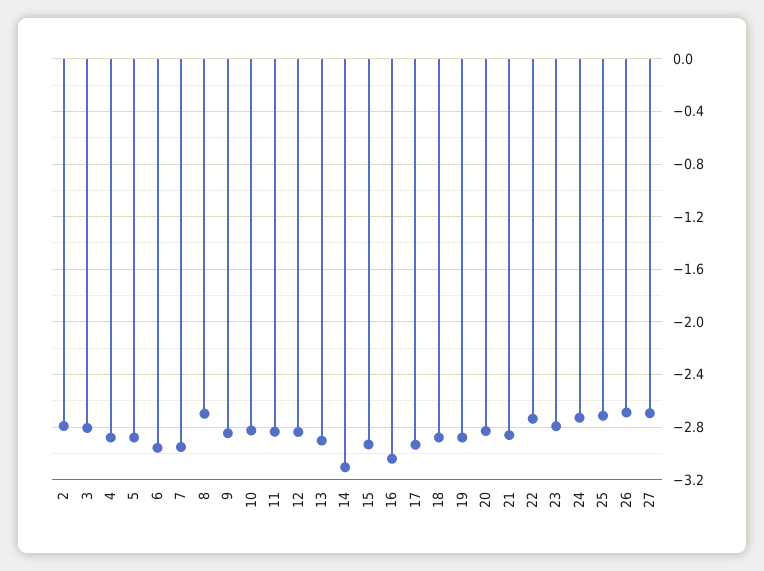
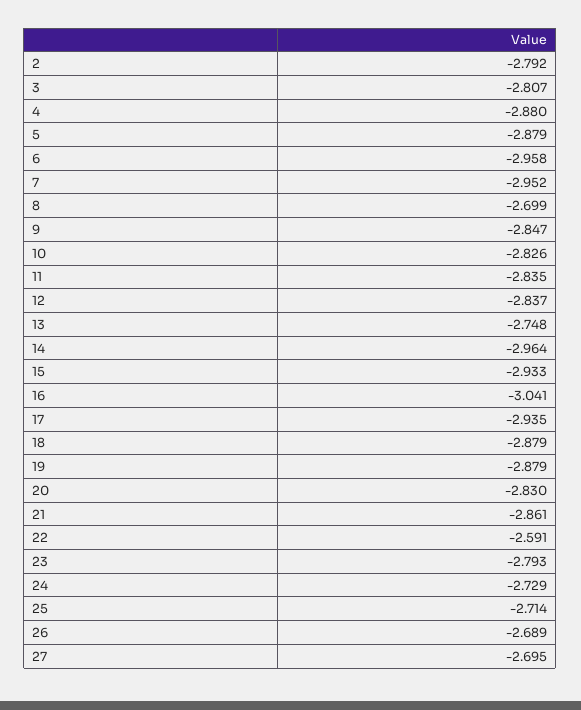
13: -2.9 -> -2.748
14: -3.1 -> -2.964
22: -2.75 -> -2.591

